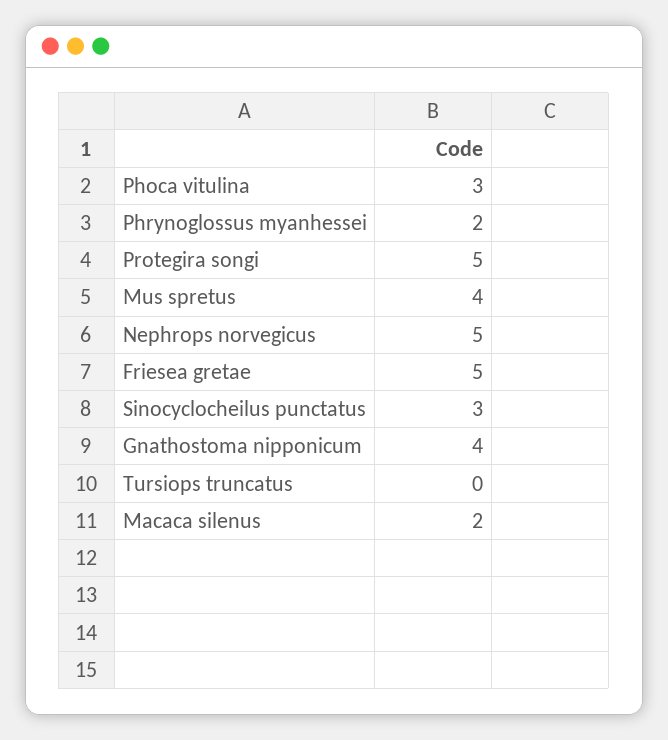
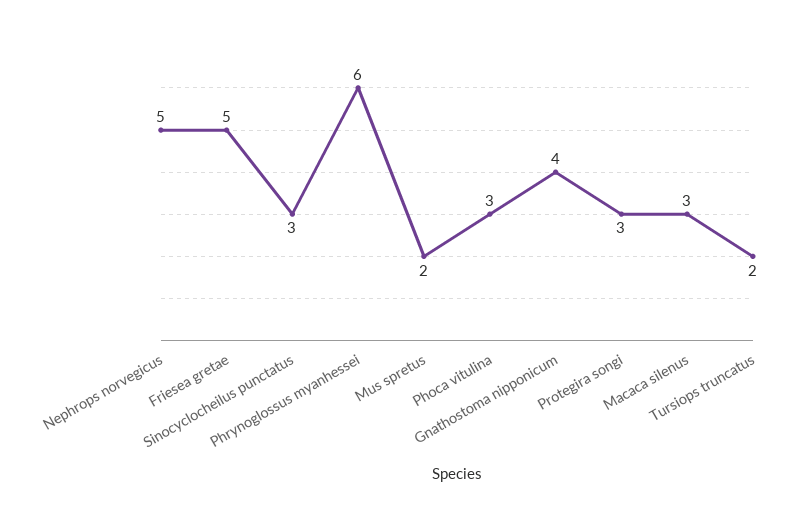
Phrynoglossus myanhessei: 2 -> 6
Protegira songi: 5 -> 3
Mus spretus: 4 -> 2
Tursiops truncatus: 0 -> 2
Macaca silenus: 2 -> 3

